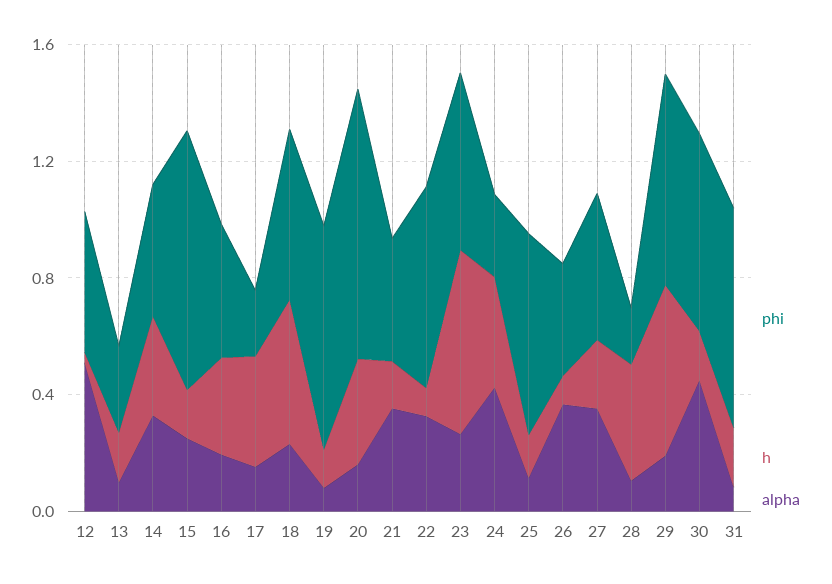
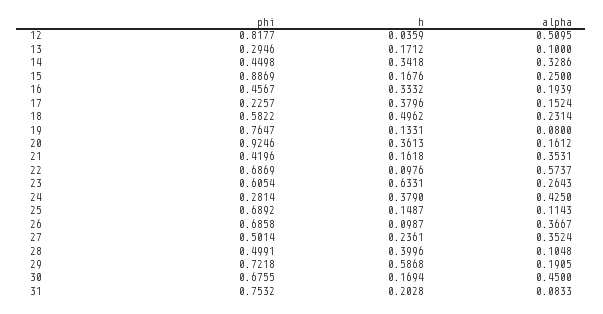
phi, 12: 0.5 -> 0.8177
alpha, 22: 0.3 -> 0.5737
phi, 26: 0.4 -> 0.6858
phi, 28: 0.2 -> 0.4991

